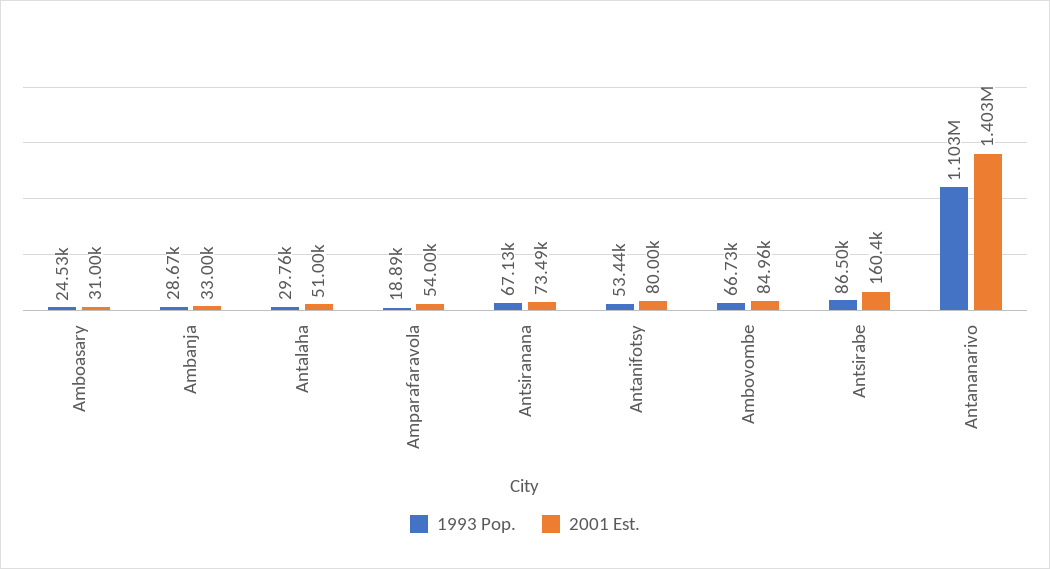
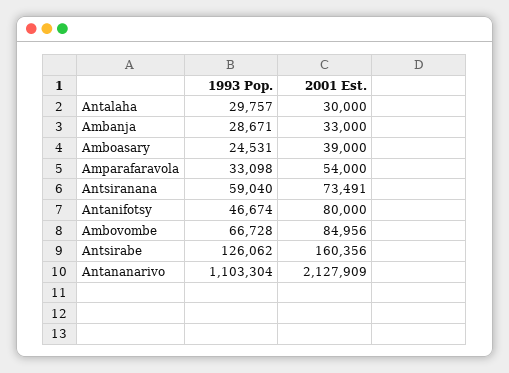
2001 Est., Amboasary: 31000 -> 39000
2001 Est., Antalaha: 51000 -> 30000
1993 Pop., Amparafaravola: 18890 -> 33098
1993 Pop., Antsiranana: 67130 -> 59040
1993 Pop., Antanifotsy: 53440 -> 46674
1993 Pop., Antsirabe: 86500 -> 126062
2001 Est., Antananarivo: 1403000 -> 2127909

